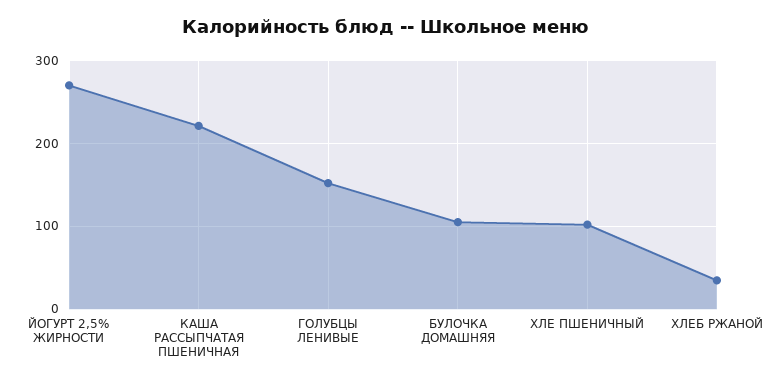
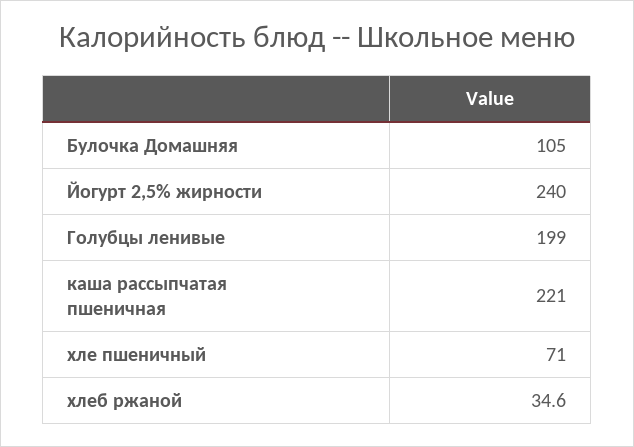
ЙОГУРТ 2,5% ЖИРНОСТИ: 270 -> 240
ГОЛУБЦЫ ЛЕНИВЫЕ: 150 -> 199
ХЛЕ ПШЕНИЧНЫЙ: 100 -> 71

